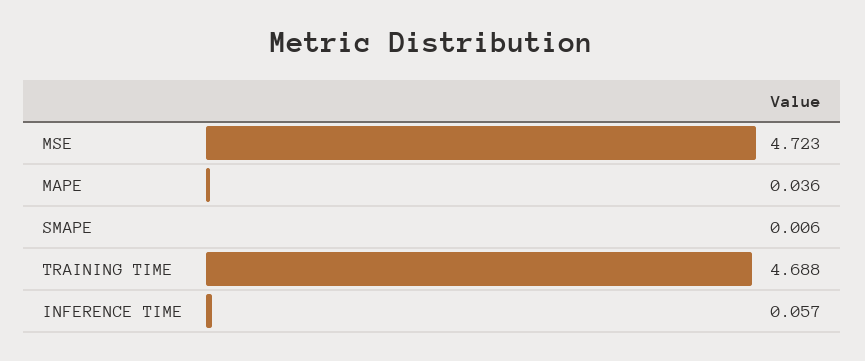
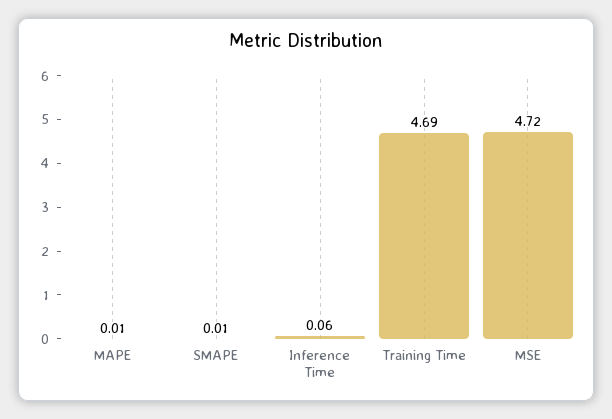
MAPE: 0.036 -> 0.01

